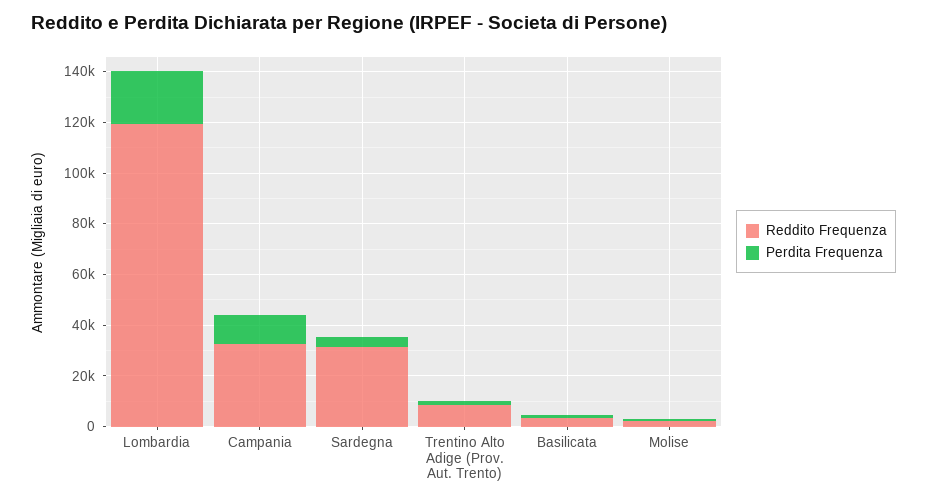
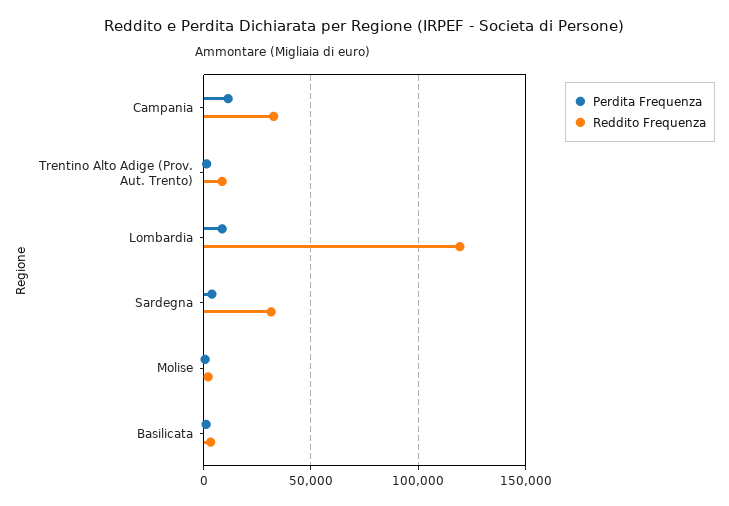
Perdita Frequenza, Lombardia: 20000 -> 10000

